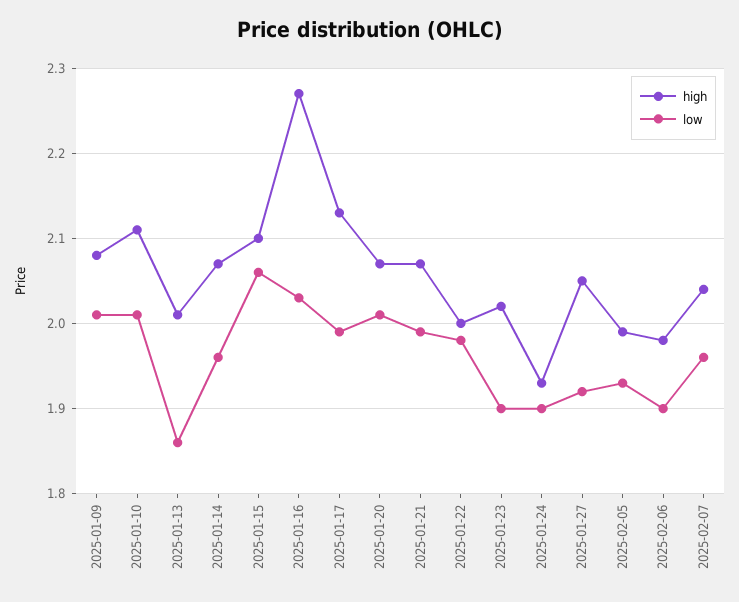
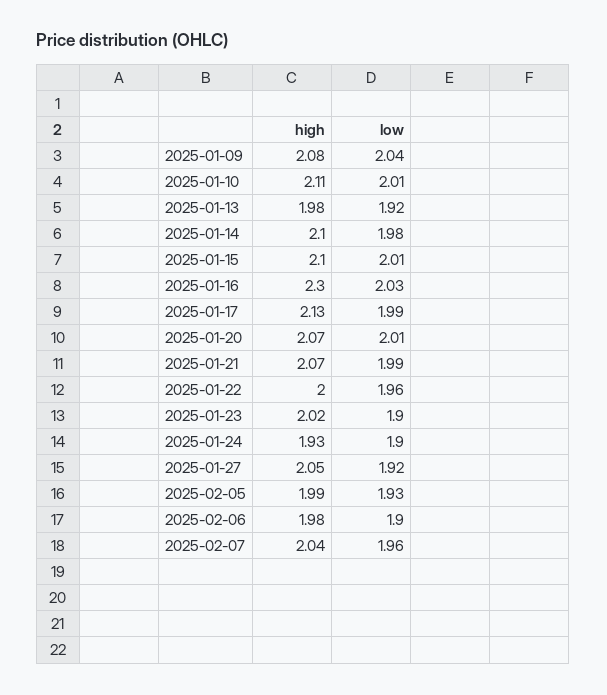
low, 2025-01-09: 2.01 -> 2.04
high, 2025-01-13: 2.01 -> 1.98
low, 2025-01-13: 1.86 -> 1.92
high, 2025-01-14: 2.07 -> 2.1
low, 2025-01-14: 1.96 -> 1.98
low, 2025-01-15: 2.06 -> 2.01
high, 2025-01-16: 2.27 -> 2.3
low, 2025-01-22: 1.98 -> 1.96

